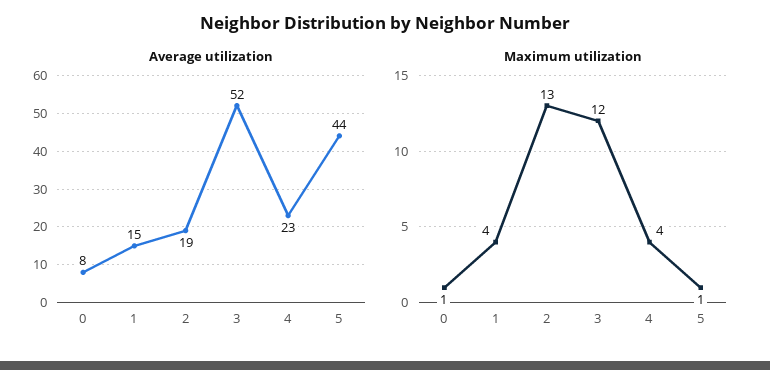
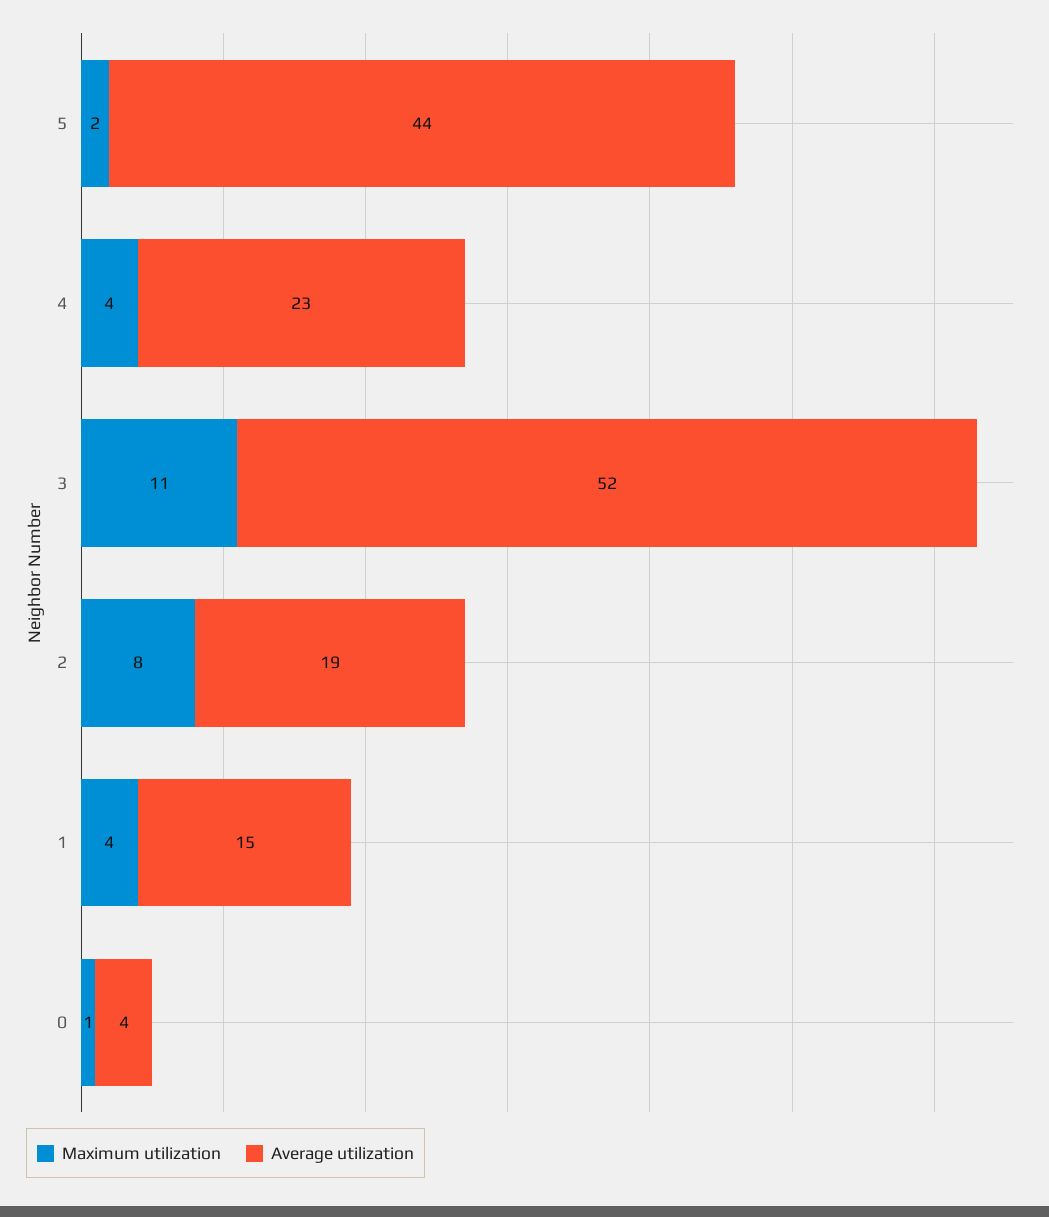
Average utilization, 0: 8 -> 4
Maximum utilization, 2: 13 -> 8
Maximum utilization, 3: 12 -> 11
Maximum utilization, 5: 1 -> 2

